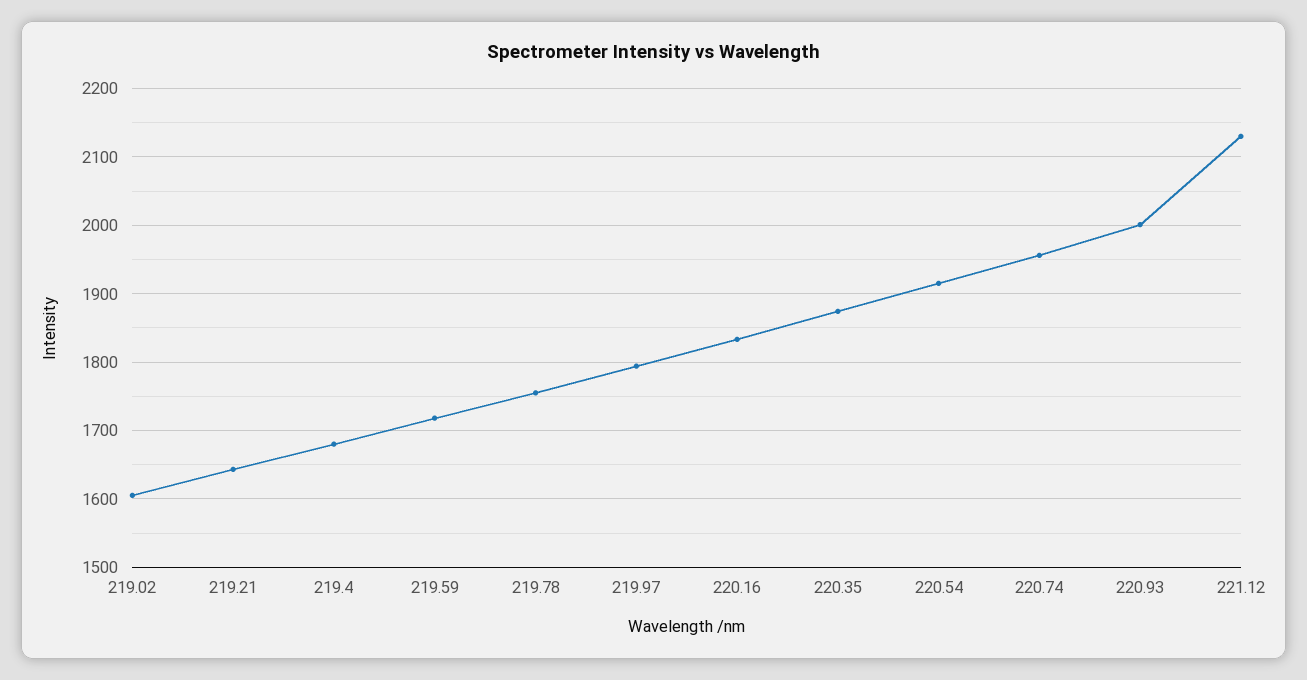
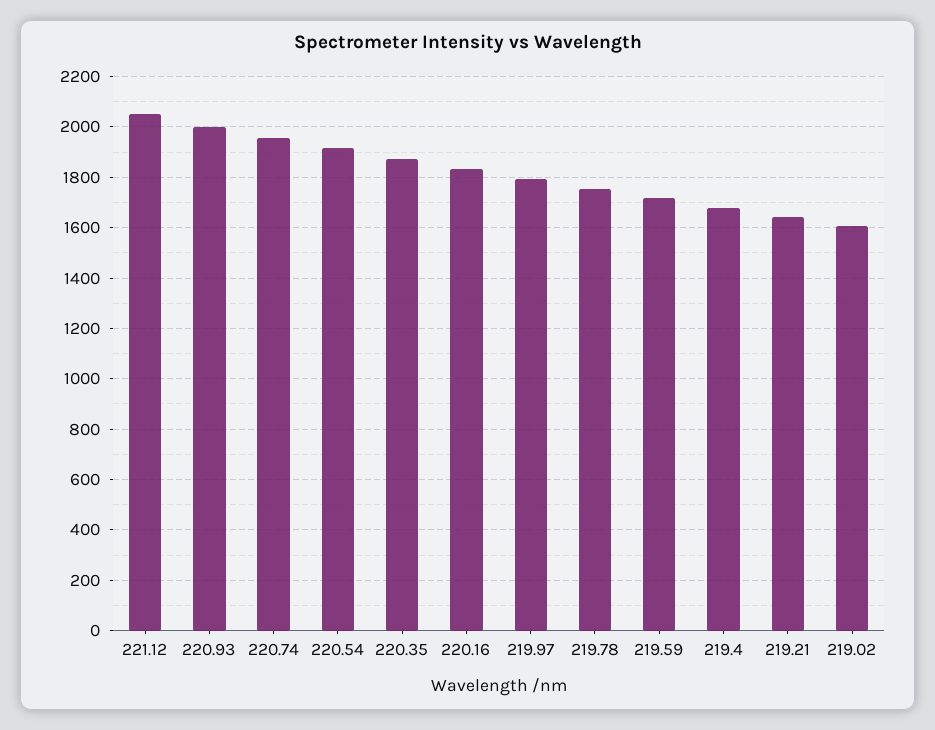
221.12: 2130 -> 2050

